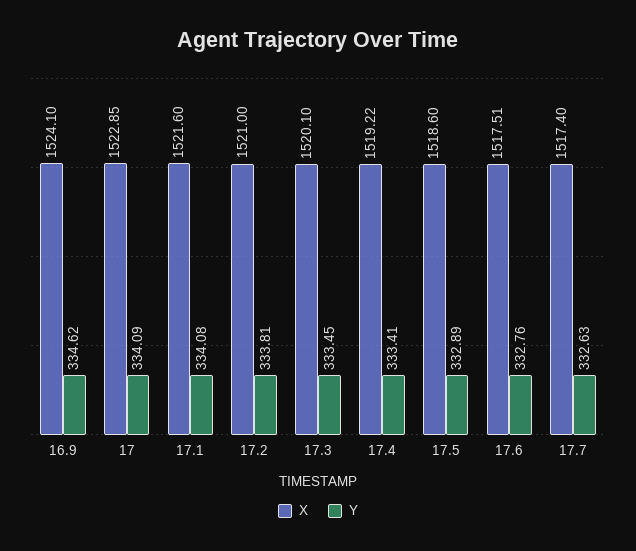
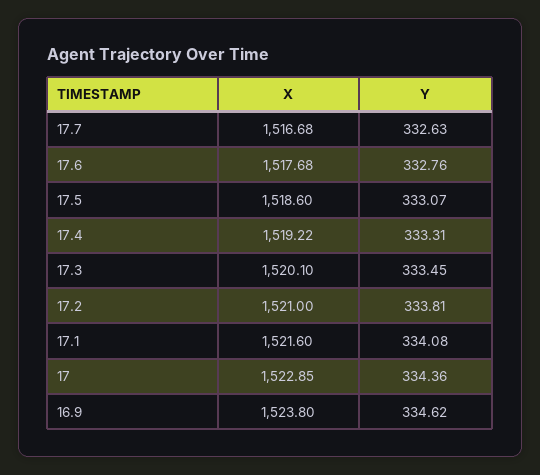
X, 16.9: 1524.1 -> 1523.8
Y, 17: 334.09 -> 334.36
Y, 17.4: 333.41 -> 333.31
Y, 17.5: 332.89 -> 333.07
X, 17.6: 1517.51 -> 1517.68
X, 17.7: 1517.4 -> 1516.68

